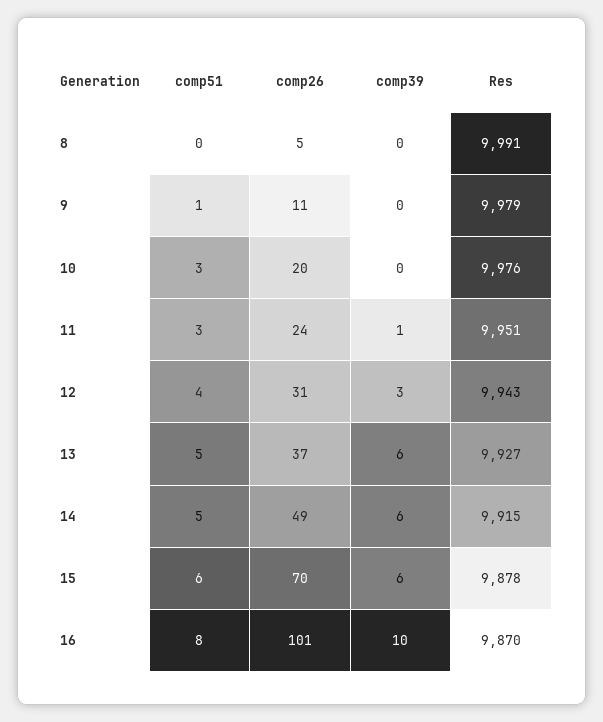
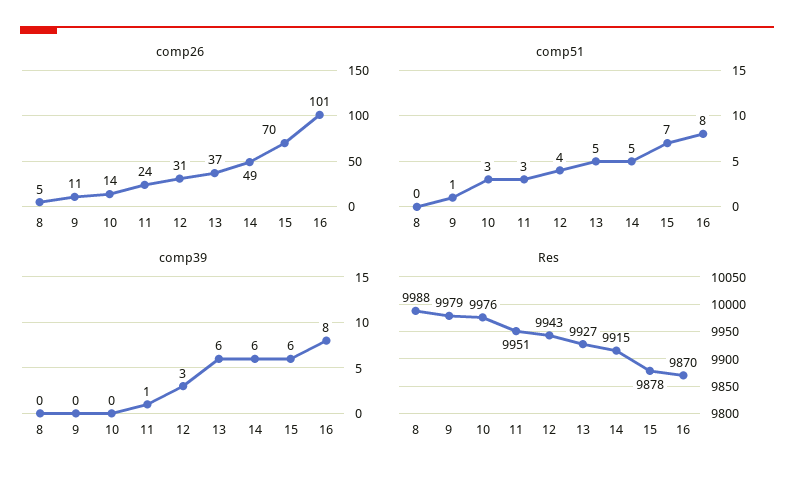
Res, 8: 9991 -> 9988
comp26, 10: 20 -> 14
comp51, 15: 6 -> 7
comp39, 16: 10 -> 8

